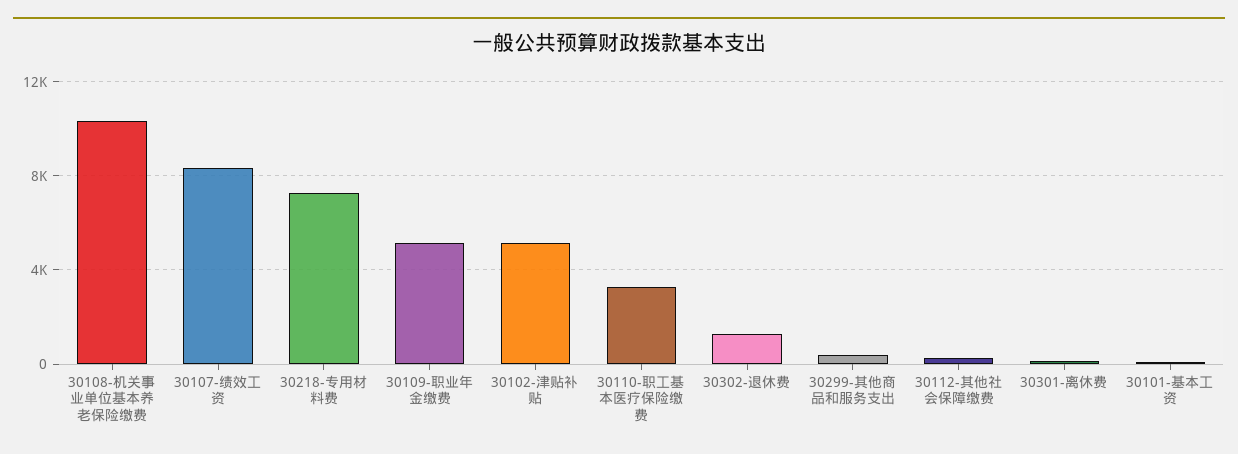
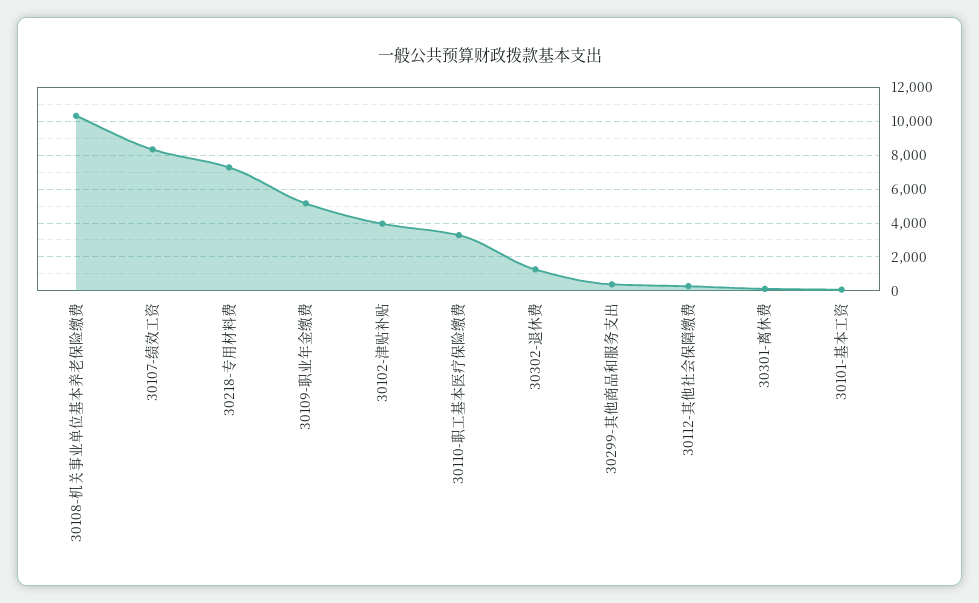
30102-津贴补贴: 5000 -> 4000

